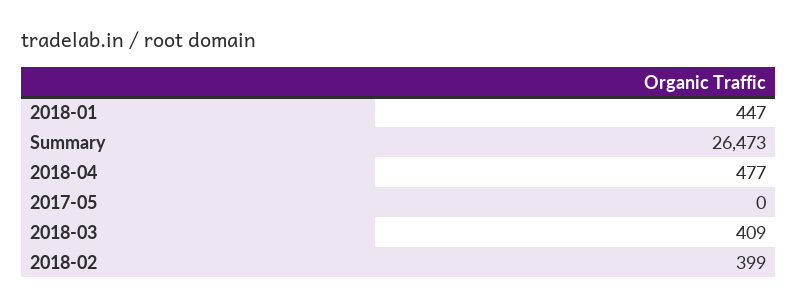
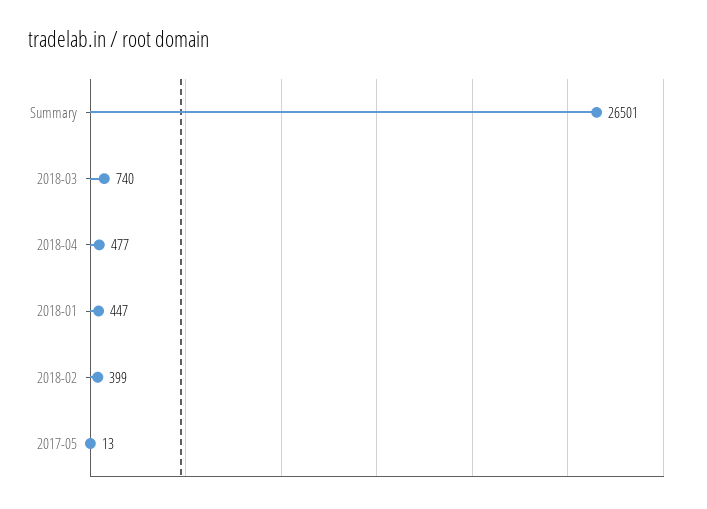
Summary: 26473 -> 26501
2017-05: 0 -> 13
2018-03: 409 -> 740

